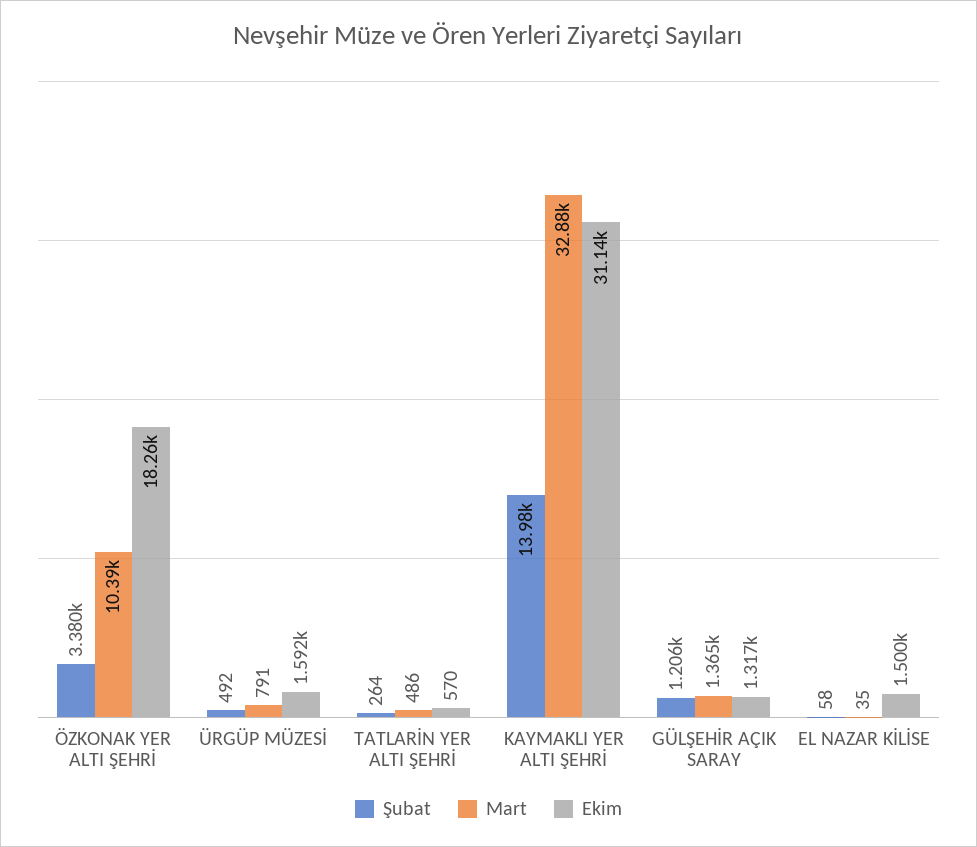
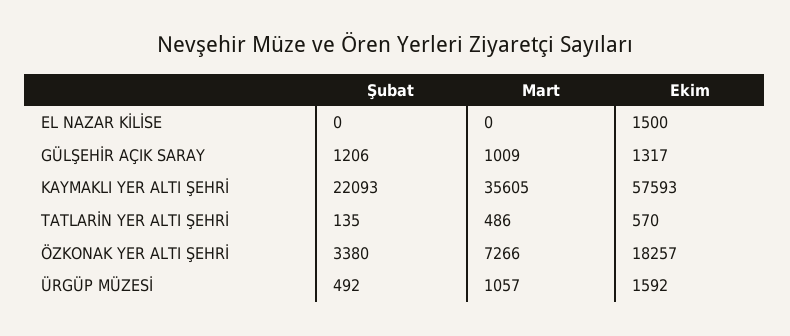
Mart, ÖZKONAK YER ALTI ŞEHRİ: 10390 -> 7266
Mart, ÜRGÜP MÜZESİ: 791 -> 1057
Şubat, TATLARİN YER ALTI ŞEHRİ: 264 -> 135
Şubat, KAYMAKLI YER ALTI ŞEHRİ: 13980 -> 22093
Mart, KAYMAKLI YER ALTI ŞEHRİ: 32880 -> 35605
Ekim, KAYMAKLI YER ALTI ŞEHRİ: 31140 -> 57593
Mart, GÜLŞEHİR AÇIK SARAY: 1365 -> 1009
Şubat, EL NAZAR KİLİSE: 58 -> 0
Mart, EL NAZAR KİLİSE: 35 -> 0

